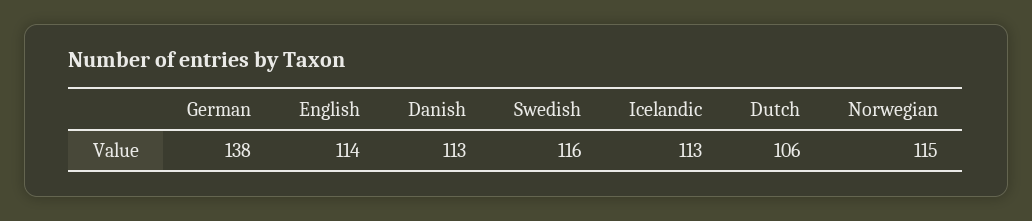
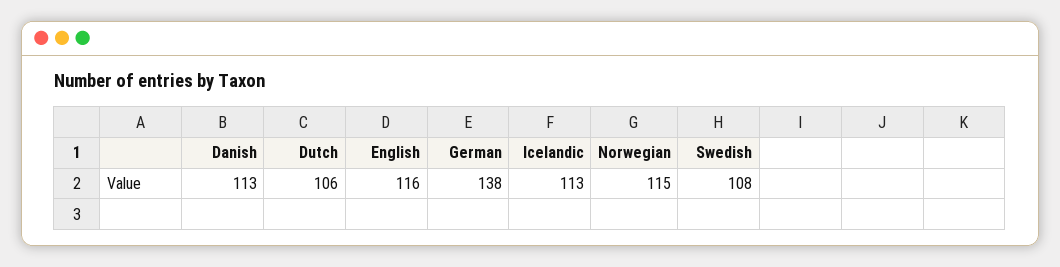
English: 114 -> 116
Swedish: 116 -> 108

